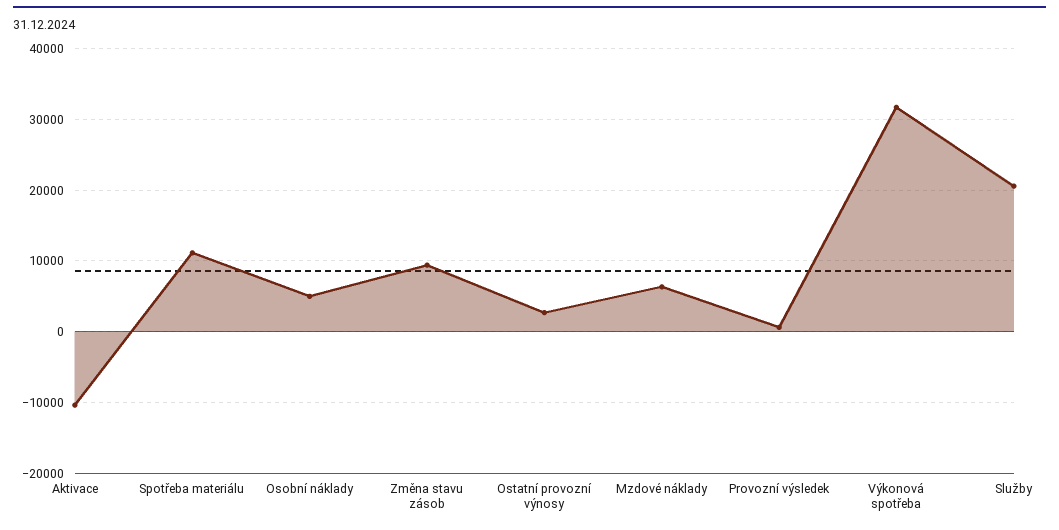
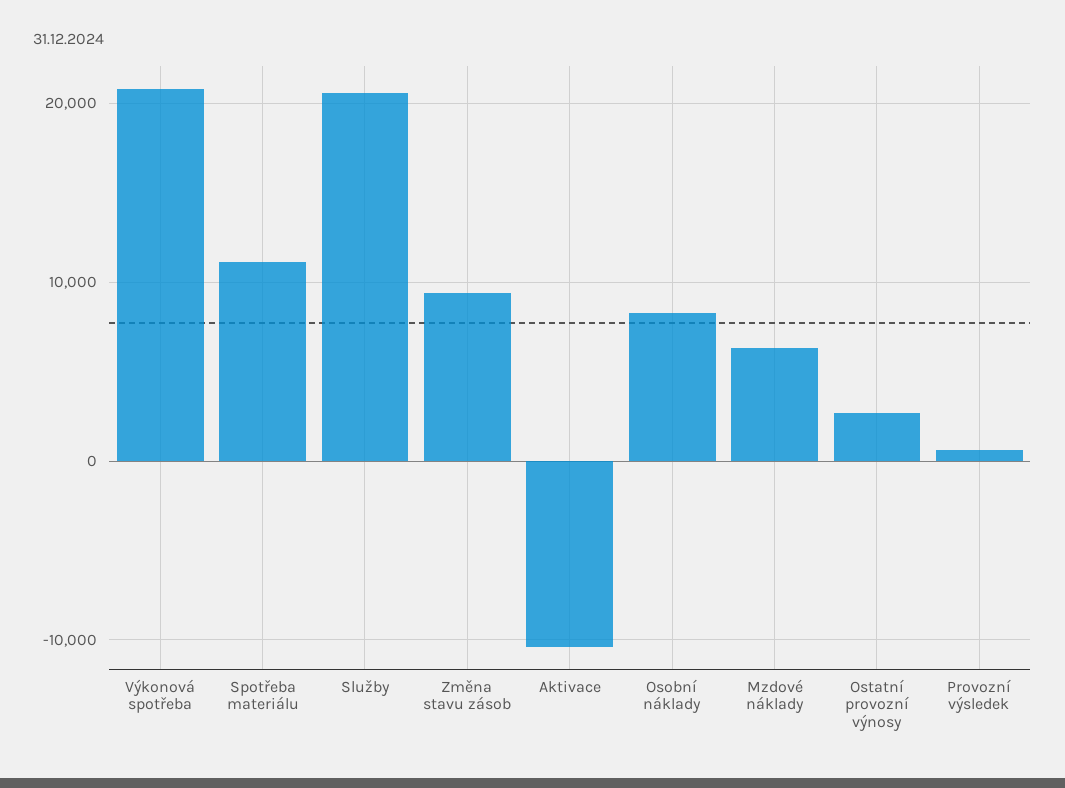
Osobní náklady: 5000 -> 8000
Výkonová spotřeba: 32000 -> 21000

